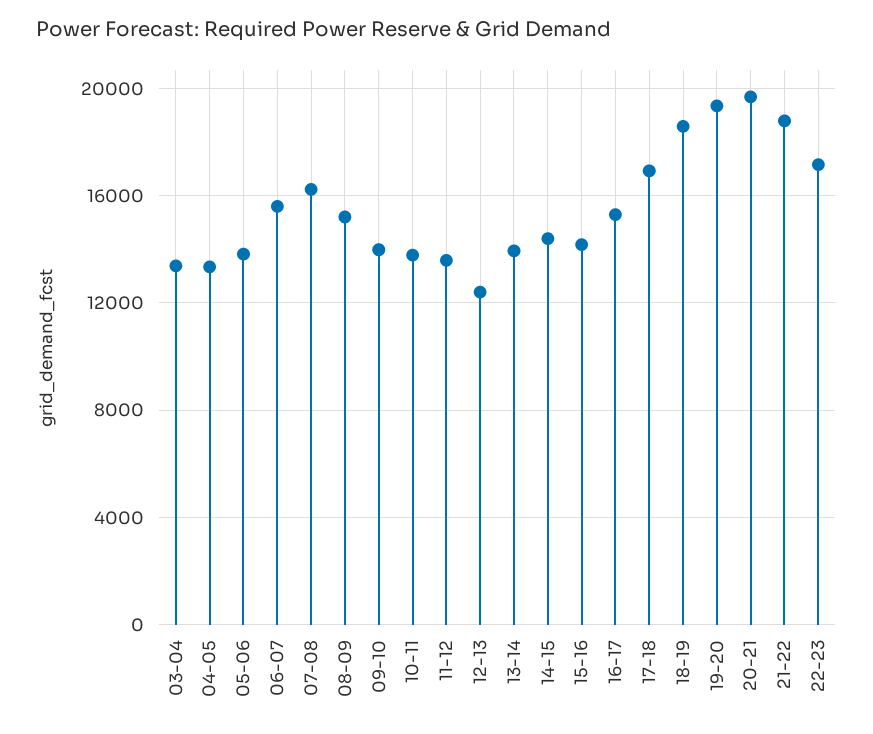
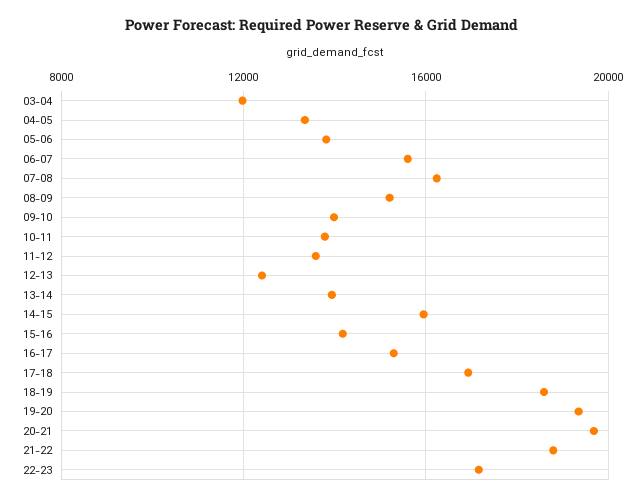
03-04: 13500 -> 12000
14-15: 14500 -> 16000

